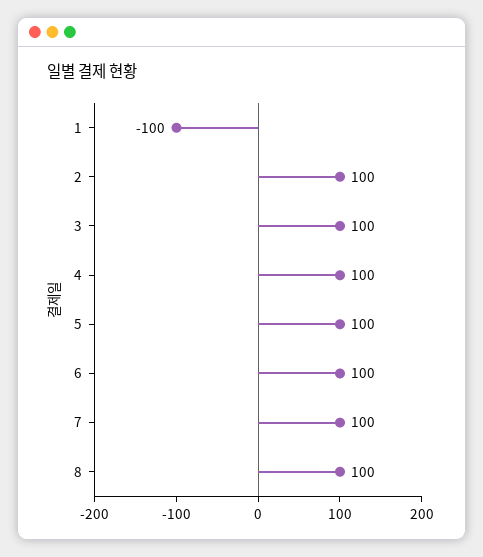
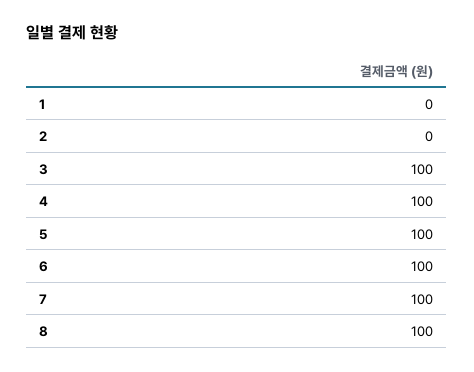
1: -100 -> 0
2: 100 -> 0

